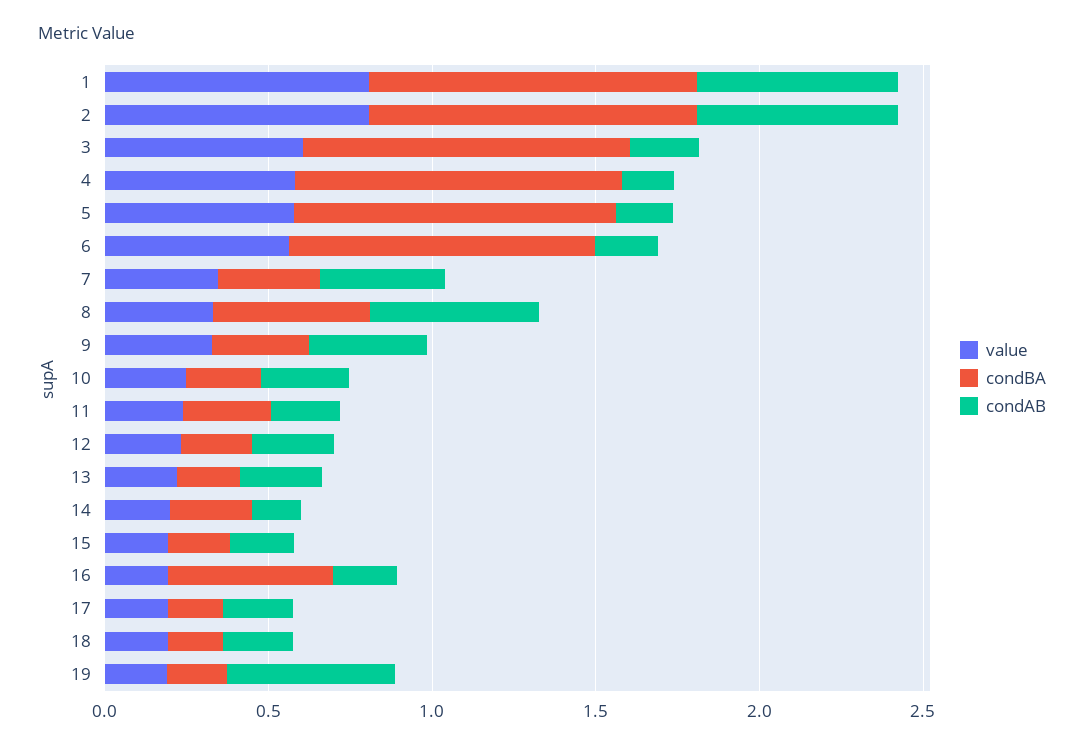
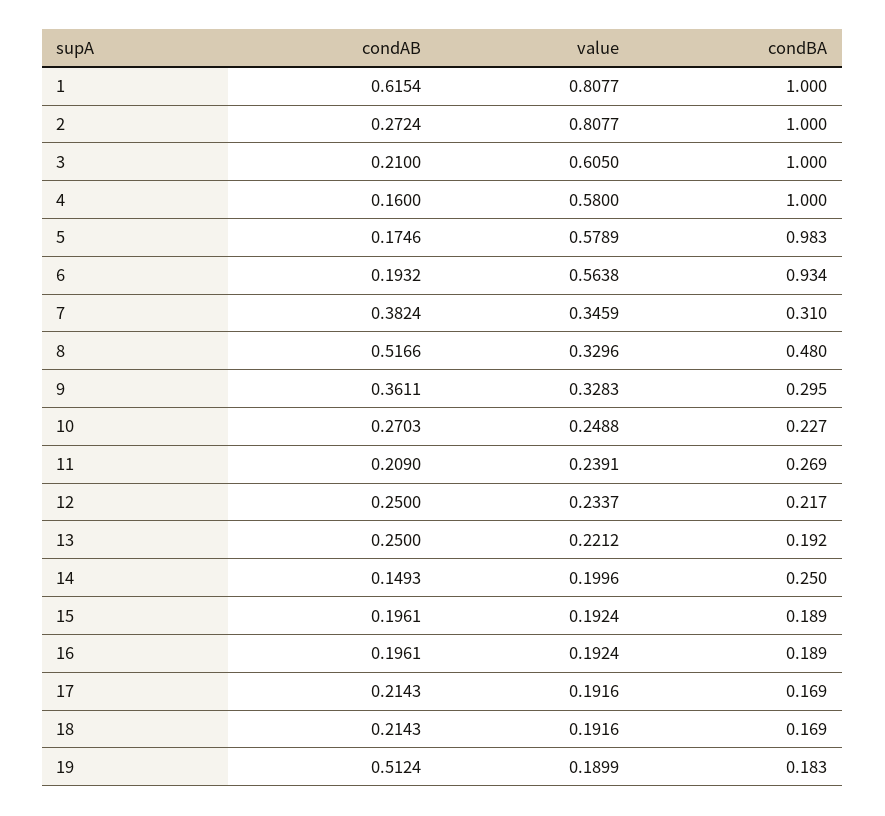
condAB, 2: 0.6 -> 0.2724
condBA, 16: 0.5 -> 0.189

